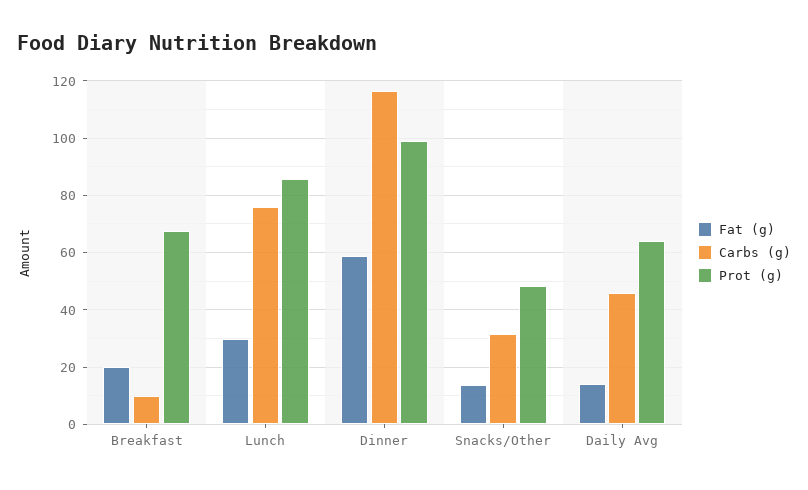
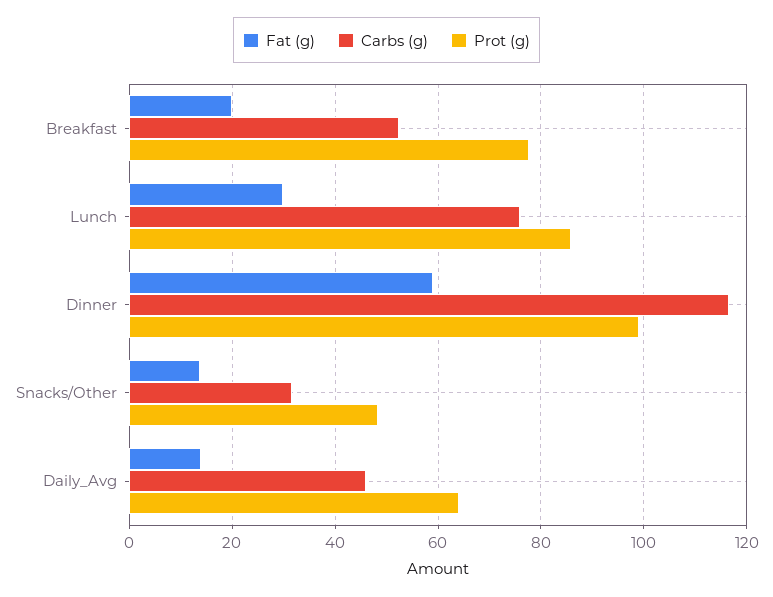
Carbs (g), Breakfast: 10 -> 52
Prot (g), Breakfast: 67.5 -> 78

